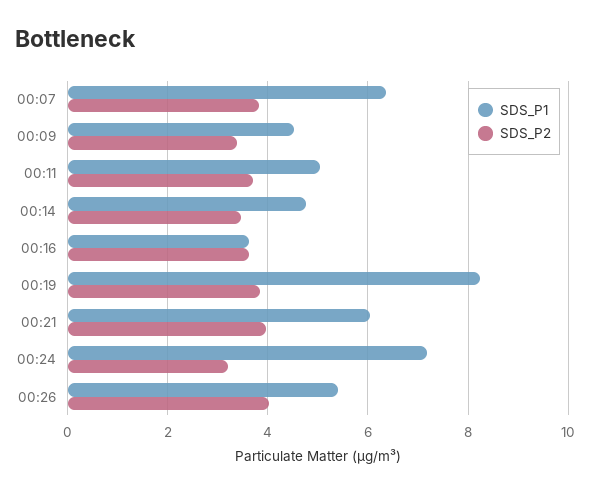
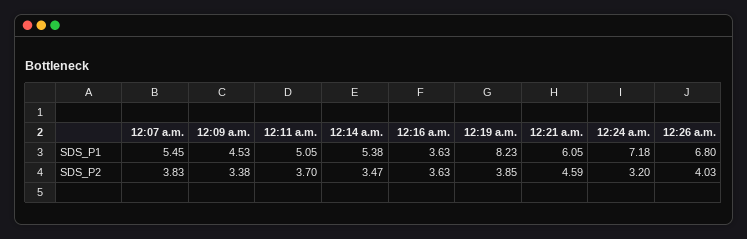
SDS_P1, 00:07: 6.4 -> 5.45
SDS_P1, 00:14: 4.8 -> 5.38
SDS_P2, 00:21: 4 -> 4.59
SDS_P1, 00:26: 5.4 -> 6.8

